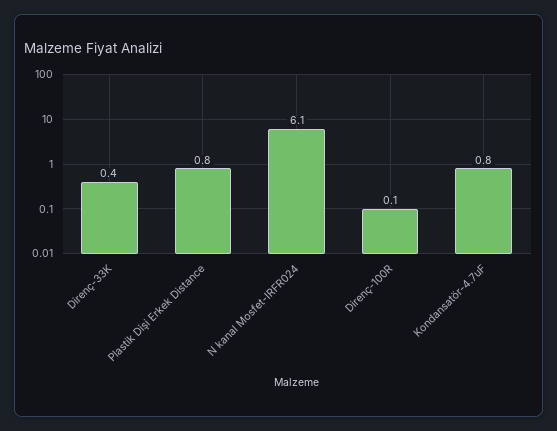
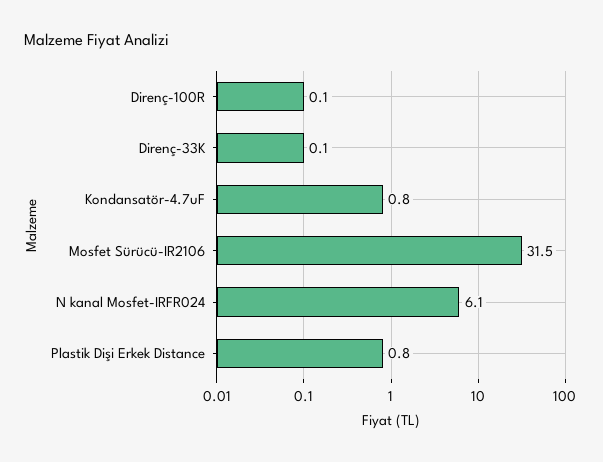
Direnç-33K: 0.4 -> 0.1
Mosfet Sürücü-IR2106: none -> 31.5

